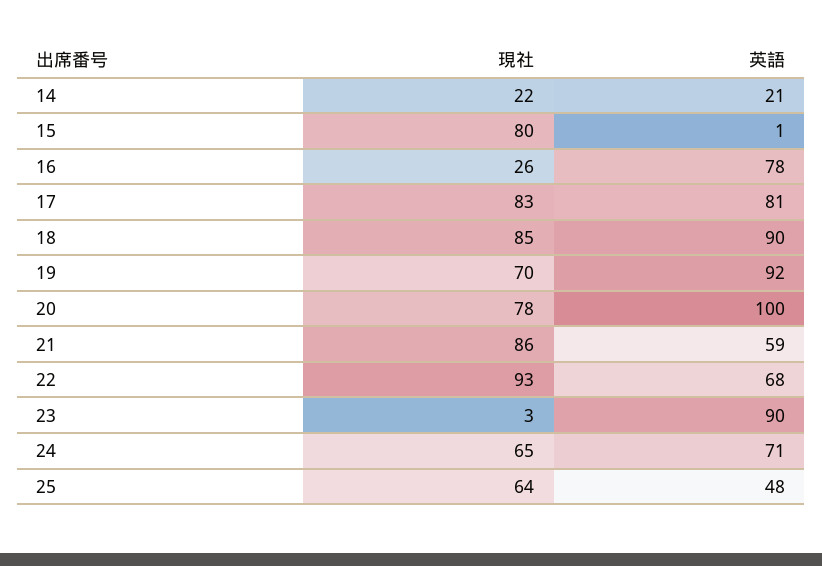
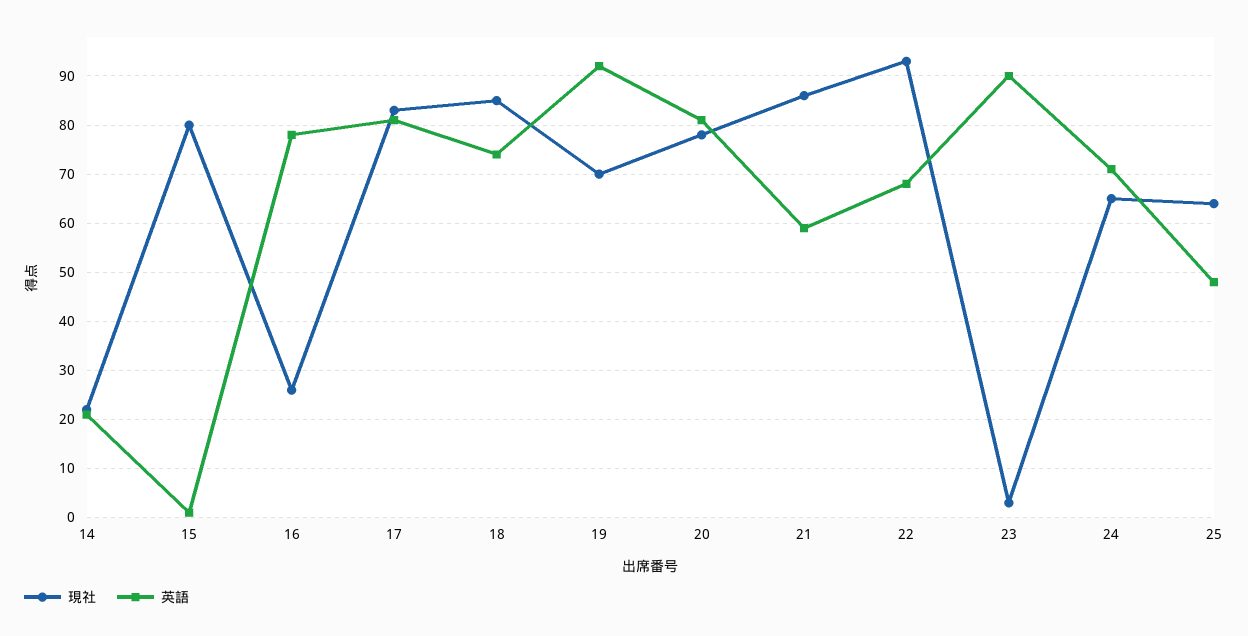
英語, 18: 90 -> 75
英語, 20: 100 -> 80

